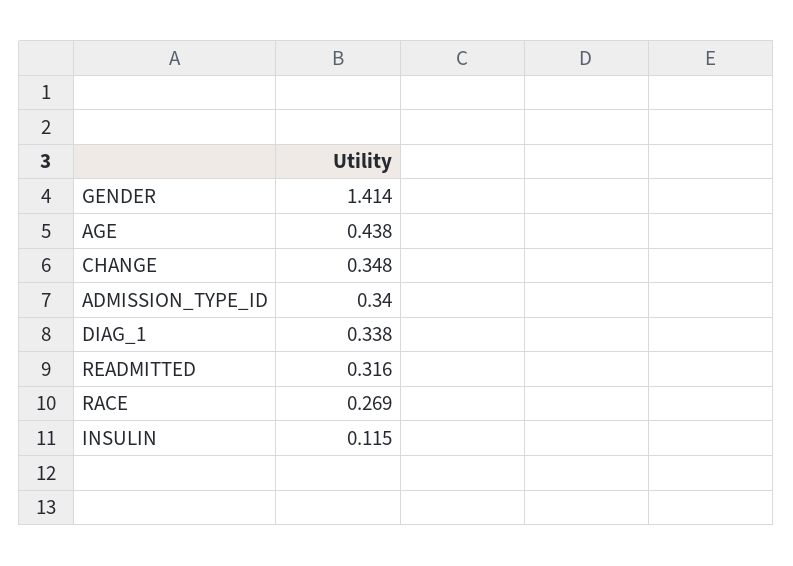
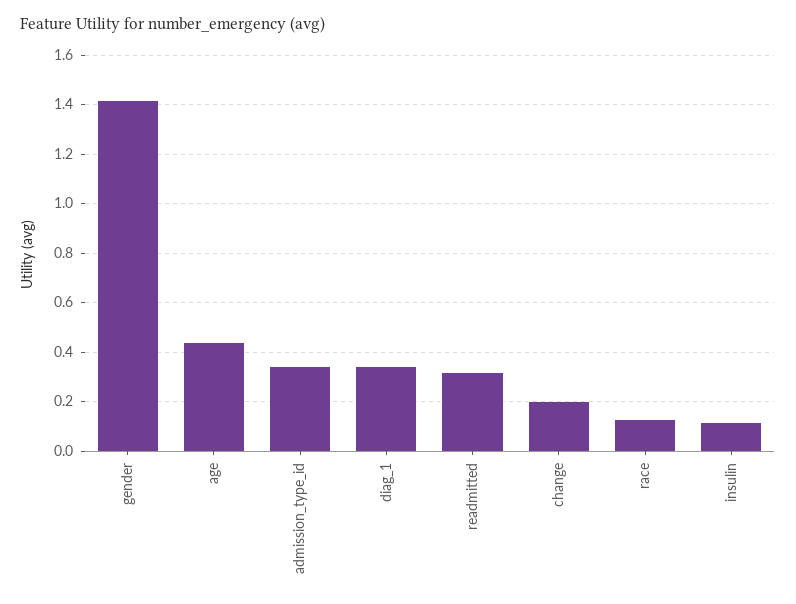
CHANGE: 0.348 -> 0.2
RACE: 0.269 -> 0.125

